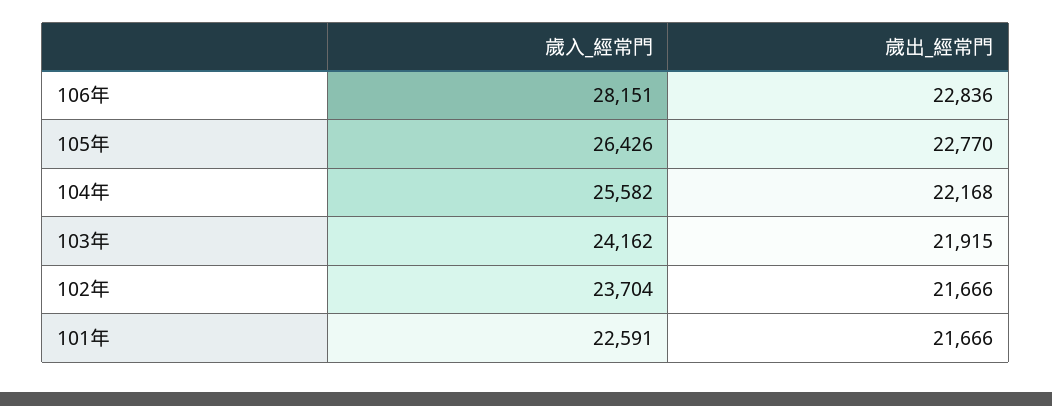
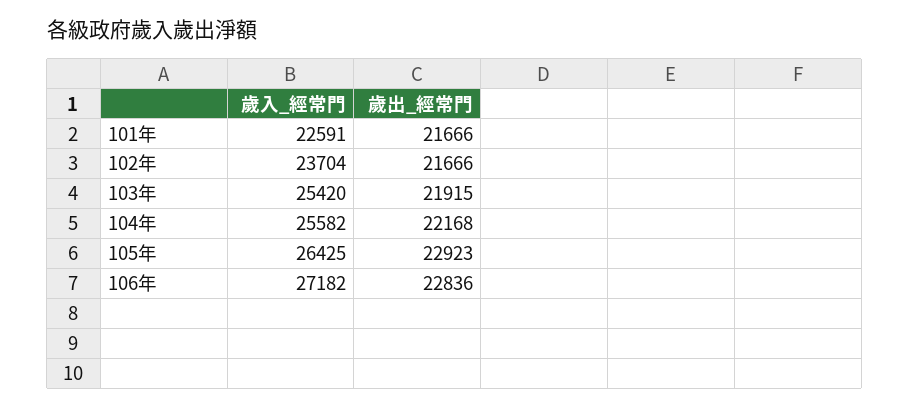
歲入_經常門, 106年: 28151 -> 27182
歲入_經常門, 105年: 26426 -> 26425
歲出_經常門, 105年: 22770 -> 22923
歲入_經常門, 103年: 24162 -> 25420

